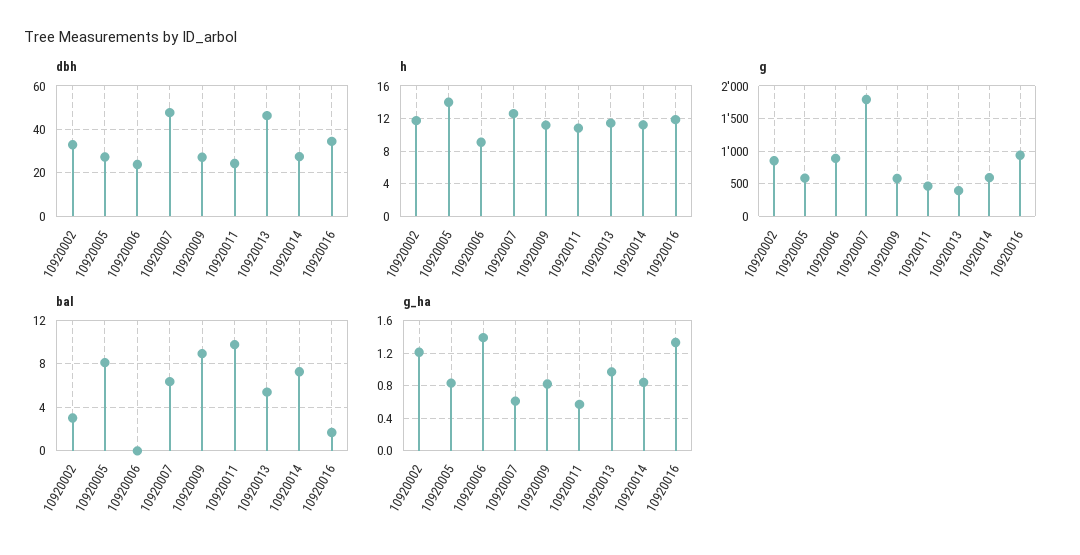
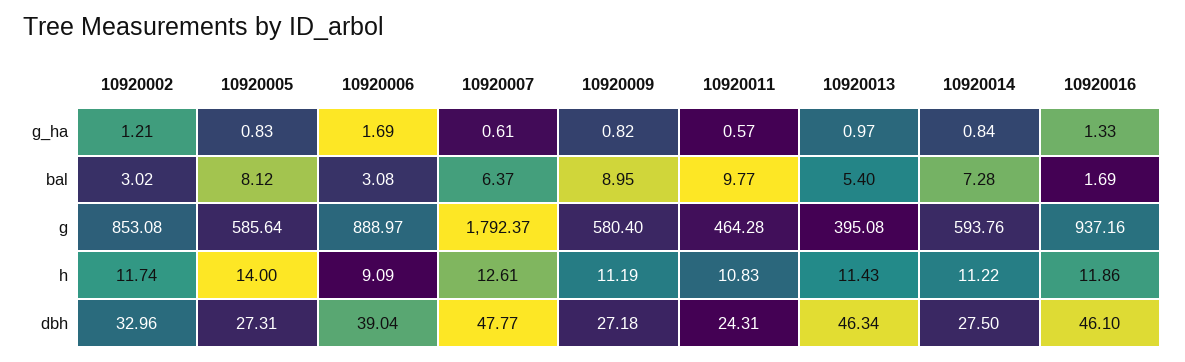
dbh, 10920006: 25 -> 39.04
dbh, 10920016: 35 -> 46.1
bal, 10920006: 0 -> 3.08
g_ha, 10920006: 1.4 -> 1.69

